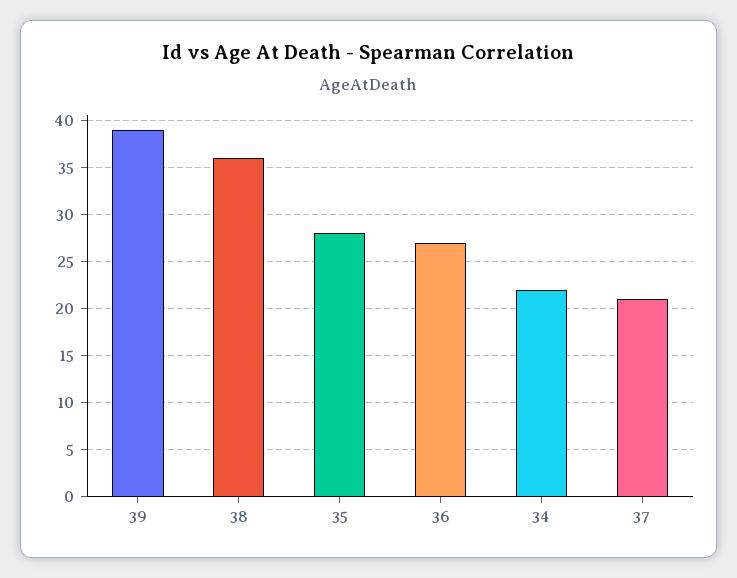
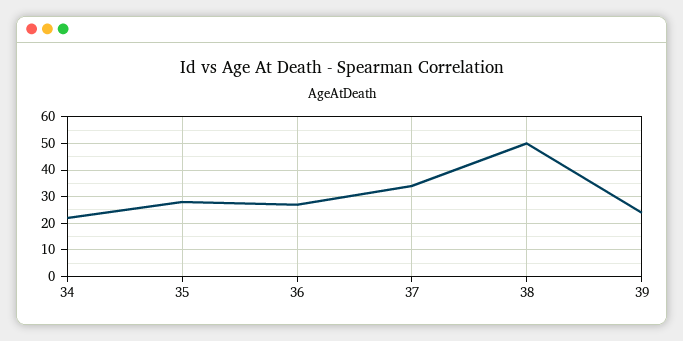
39: 39 -> 25
38: 36 -> 50
37: 21 -> 35

